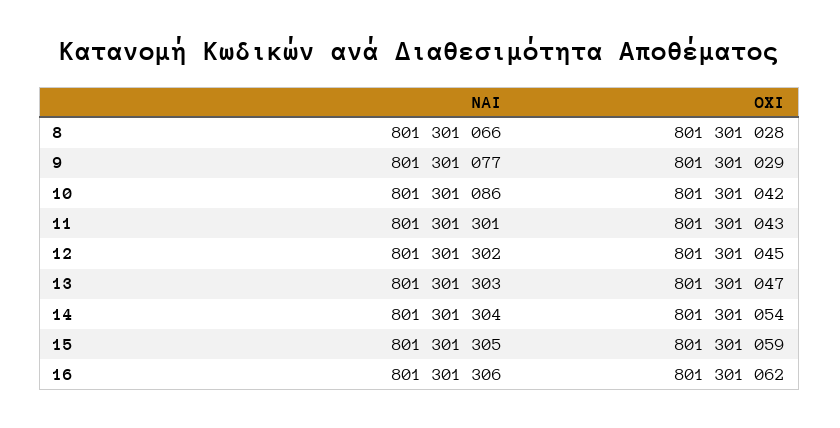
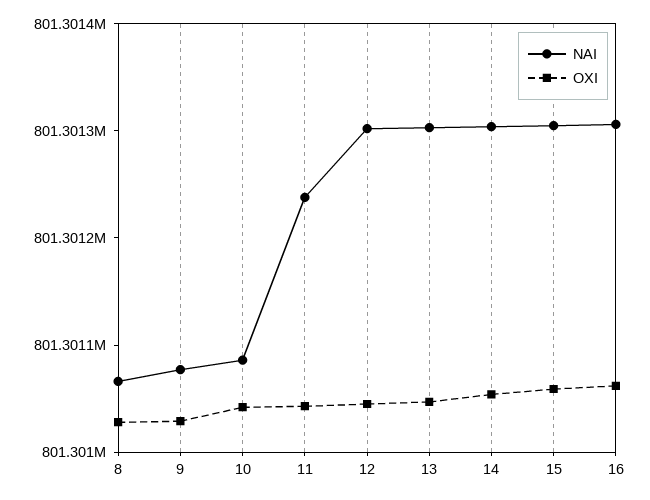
ΝΑΙ, 11: 801301301 -> 801301240

